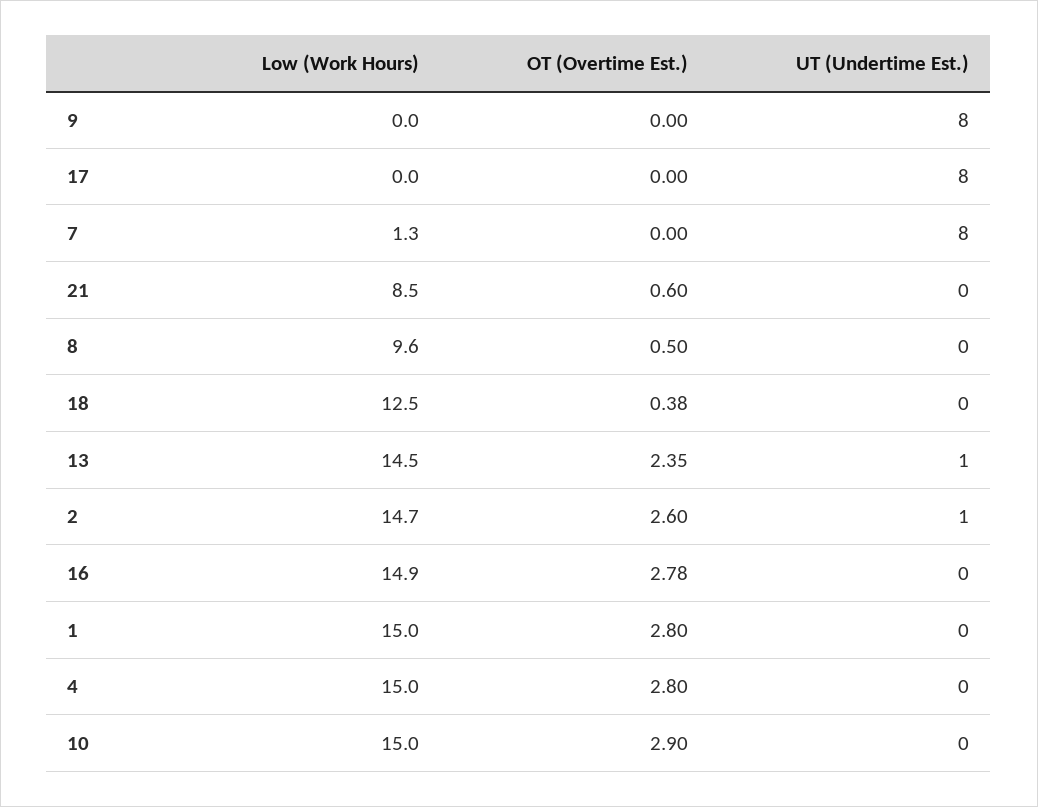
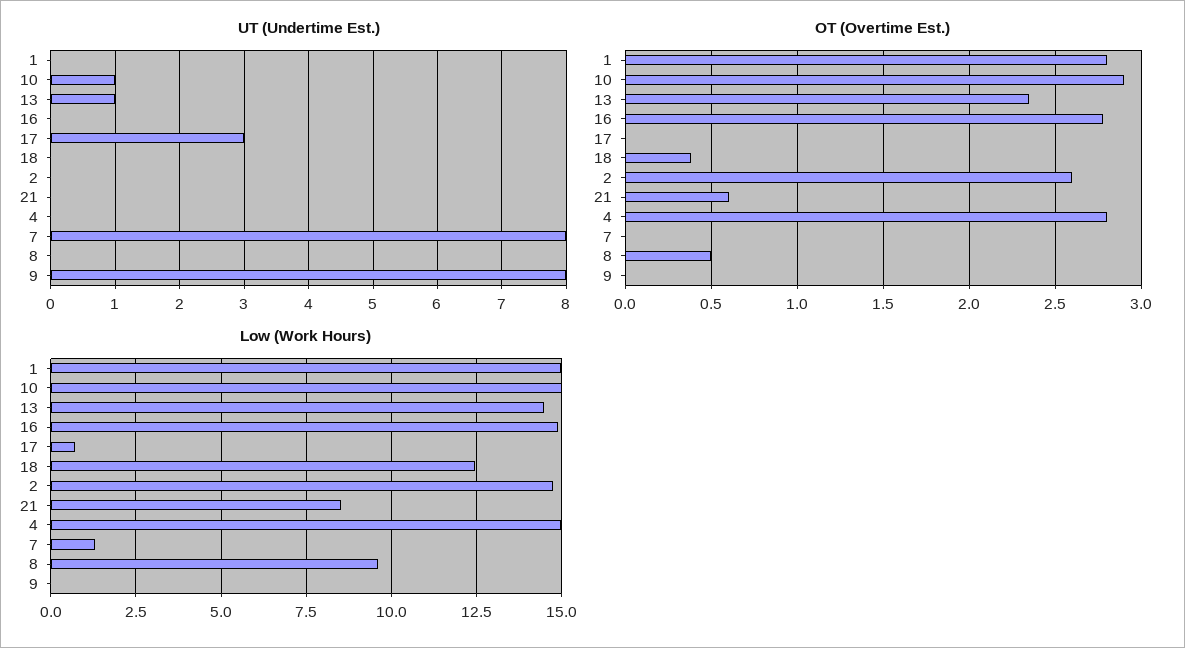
Low (Work Hours), 17: 0 -> 0.75
UT (Undertime Est.), 17: 8 -> 3
UT (Undertime Est.), 2: 1 -> 0
UT (Undertime Est.), 10: 0 -> 1

